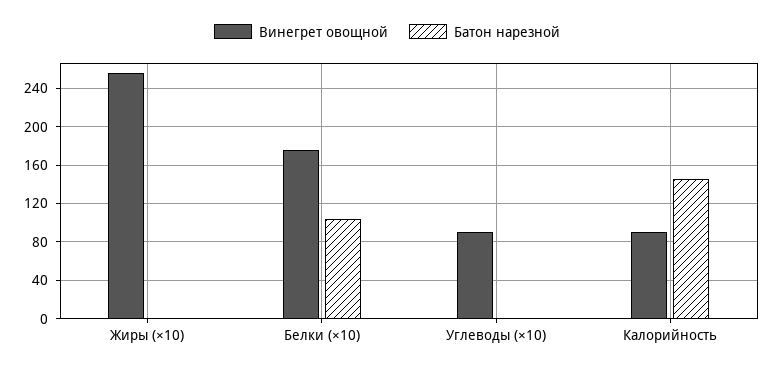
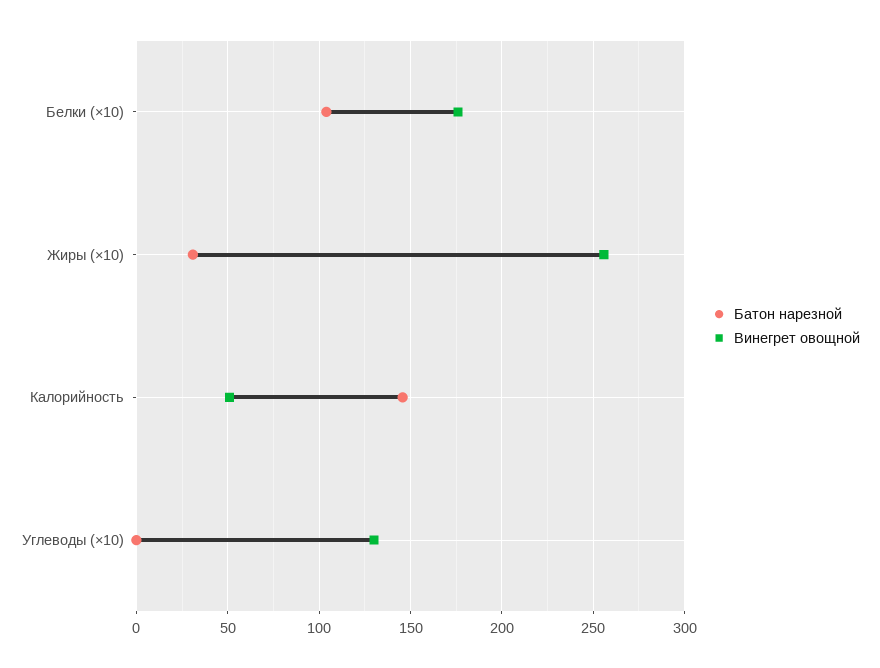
Батон нарезной, Жиры (×10): 0 -> 30
Винегрет овощной, Углеводы (×10): 90 -> 130
Винегрет овощной, Калорийность: 90 -> 50

